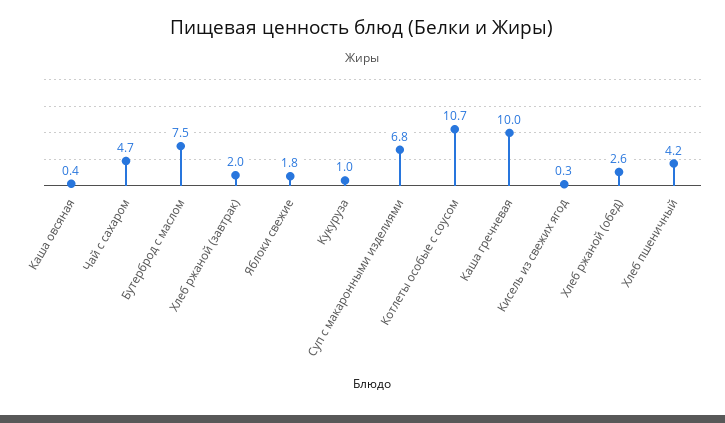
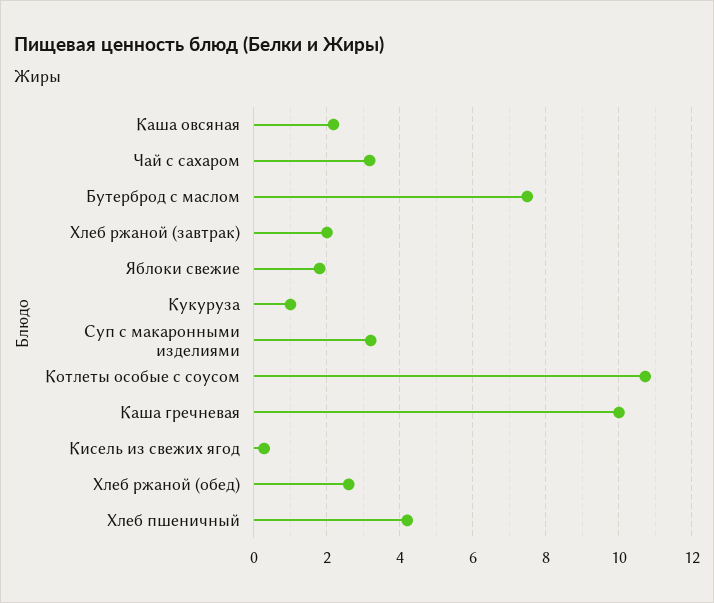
Каша овсяная: 0.4 -> 2.2
Чай с сахаром: 4.7 -> 3.2
Суп с макаронными изделиями: 6.8 -> 3.2

